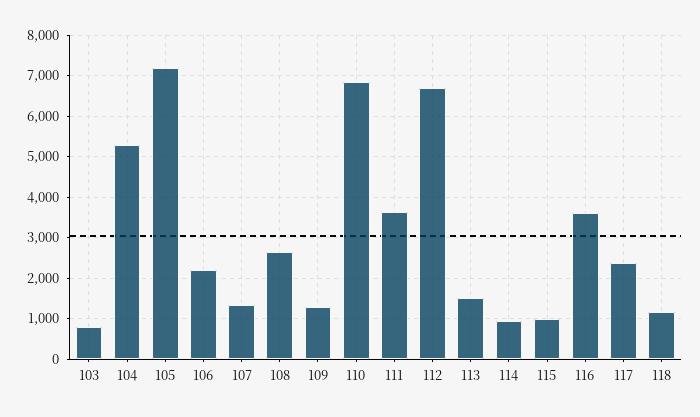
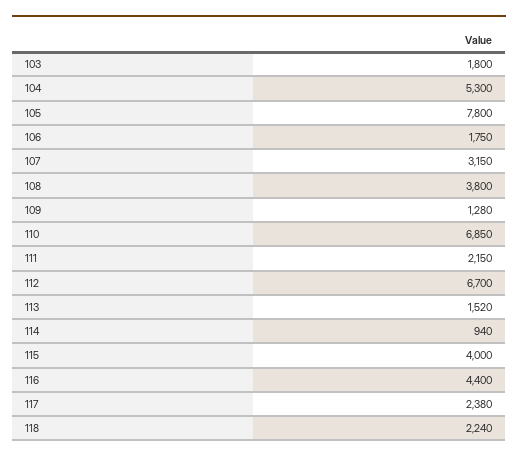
103: 800 -> 1800
105: 7200 -> 7800
106: 2200 -> 1750
107: 1400 -> 3150
108: 2600 -> 3800
111: 3600 -> 2150
115: 1000 -> 4000
116: 3600 -> 4400
118: 1200 -> 2240

